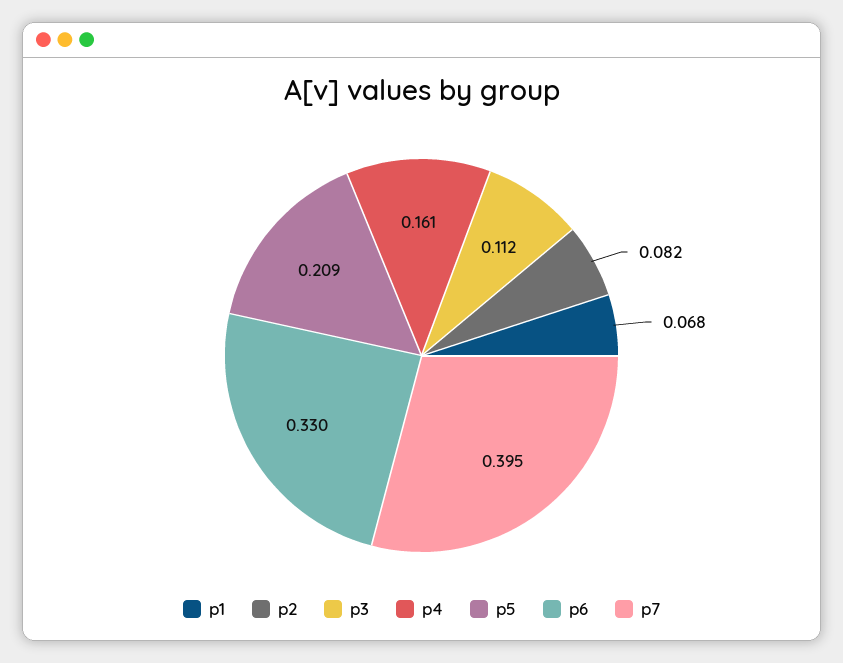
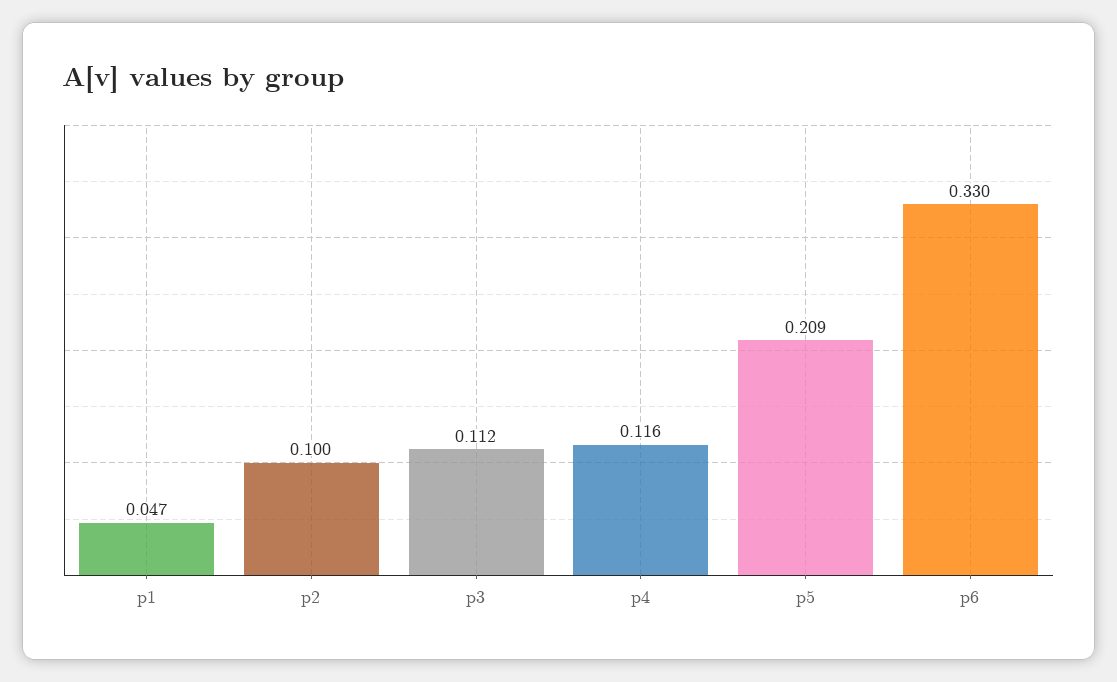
p1: 0.068 -> 0.047
p2: 0.082 -> 0.1
p4: 0.161 -> 0.116
p7: 0.395 -> none

